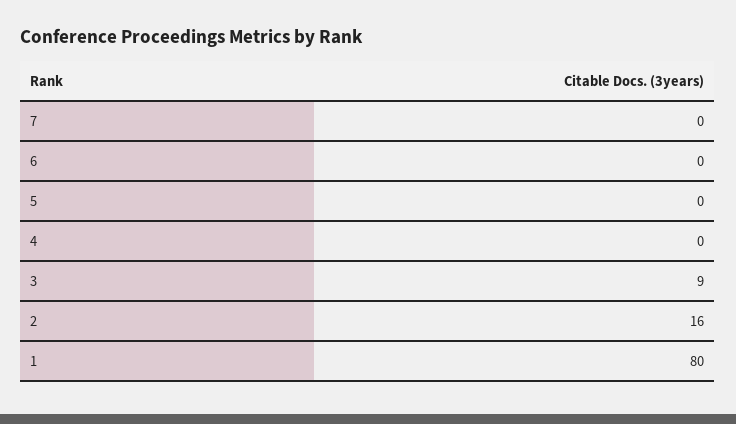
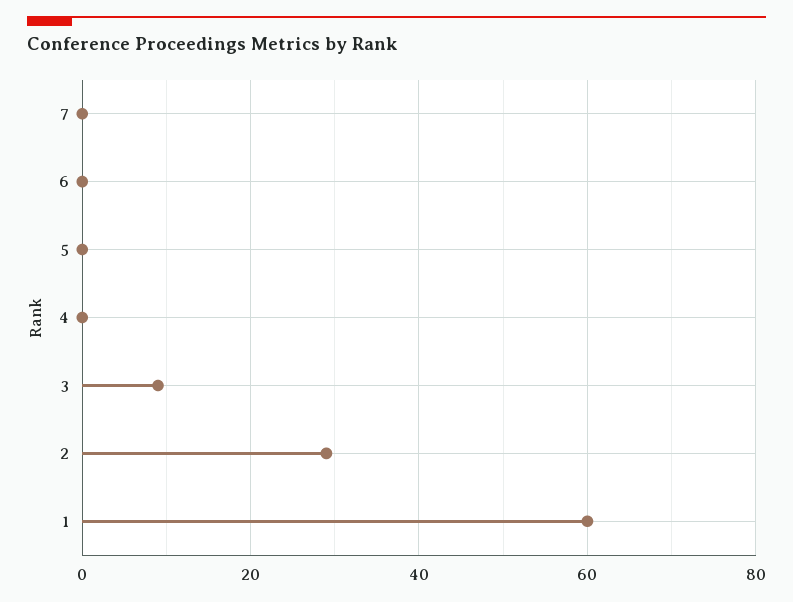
2: 16 -> 30
1: 80 -> 60

